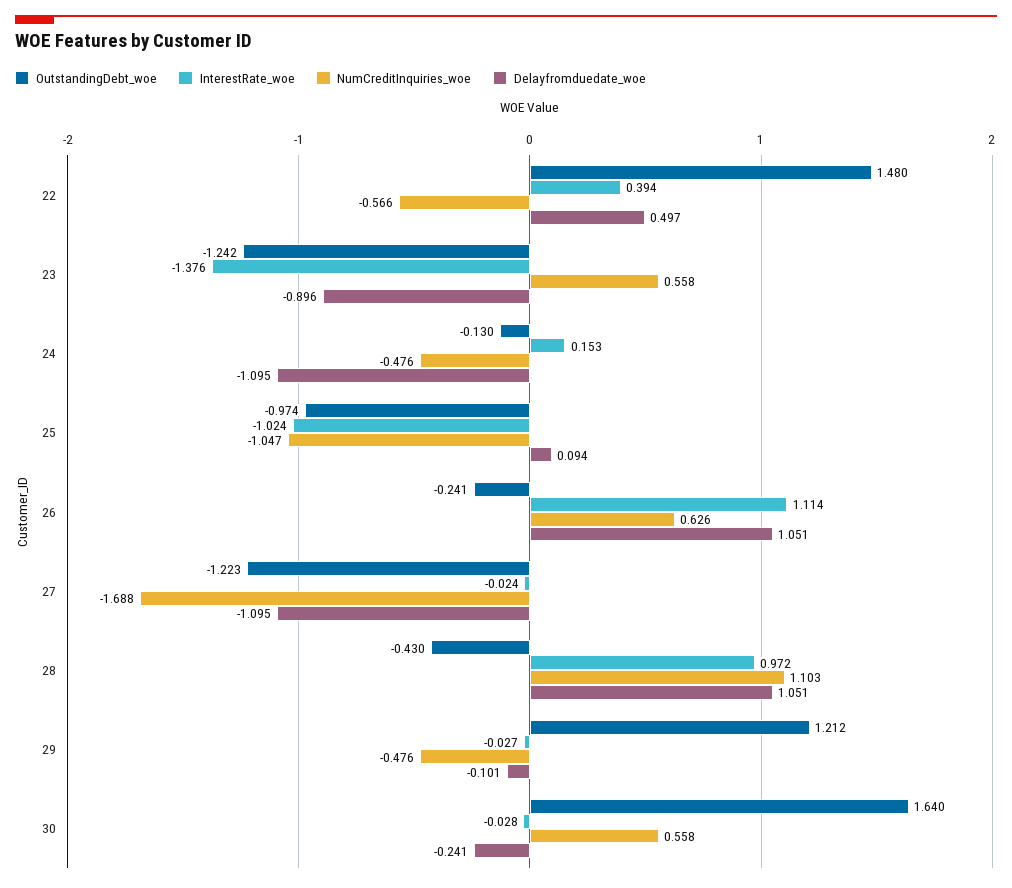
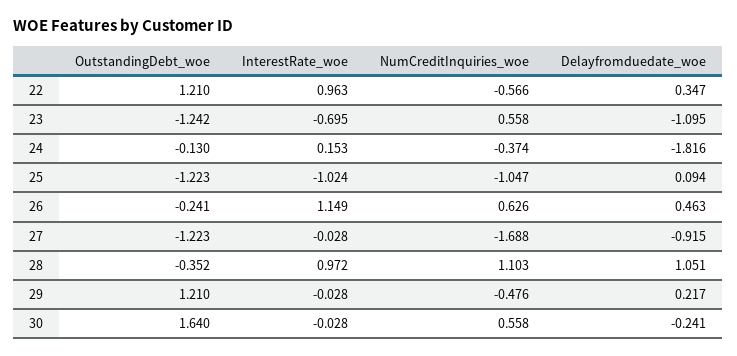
OutstandingDebt_woe, 22: 1.48 -> 1.21
InterestRate_woe, 22: 0.394 -> 0.963
Delayfromduedate_woe, 22: 0.497 -> 0.347
InterestRate_woe, 23: -1.376 -> -0.695
Delayfromduedate_woe, 23: -0.896 -> -1.095
NumCreditInquiries_woe, 24: -0.476 -> -0.374
Delayfromduedate_woe, 24: -1.095 -> -1.816
OutstandingDebt_woe, 25: -0.974 -> -1.223
InterestRate_woe, 26: 1.114 -> 1.149
Delayfromduedate_woe, 26: 1.051 -> 0.463
InterestRate_woe, 27: -0.024 -> -0.028
Delayfromduedate_woe, 27: -1.095 -> -0.915
OutstandingDebt_woe, 28: -0.43 -> -0.352
OutstandingDebt_woe, 29: 1.212 -> 1.21
InterestRate_woe, 29: -0.027 -> -0.028
Delayfromduedate_woe, 29: -0.101 -> 0.217

